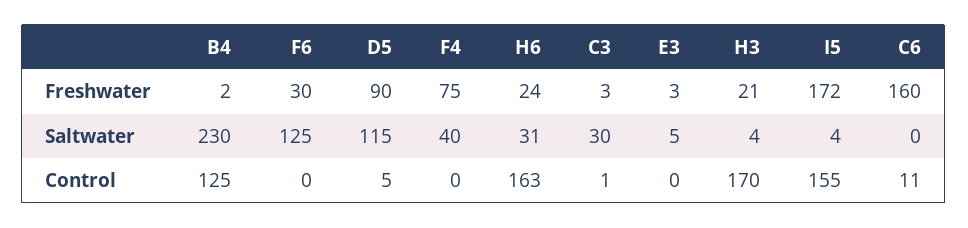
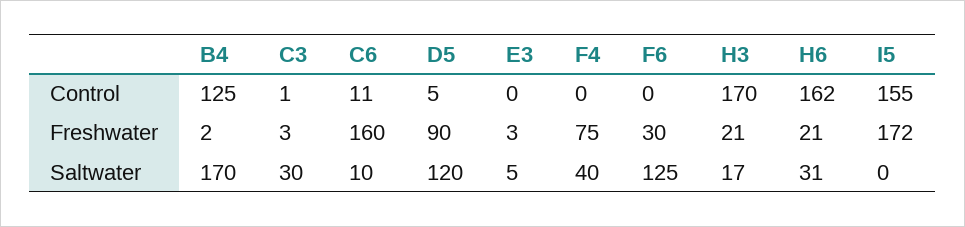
H6, Freshwater: 24 -> 21
B4, Saltwater: 230 -> 170
D5, Saltwater: 115 -> 120
H3, Saltwater: 4 -> 17
I5, Saltwater: 4 -> 0
C6, Saltwater: 0 -> 10
H6, Control: 163 -> 162

